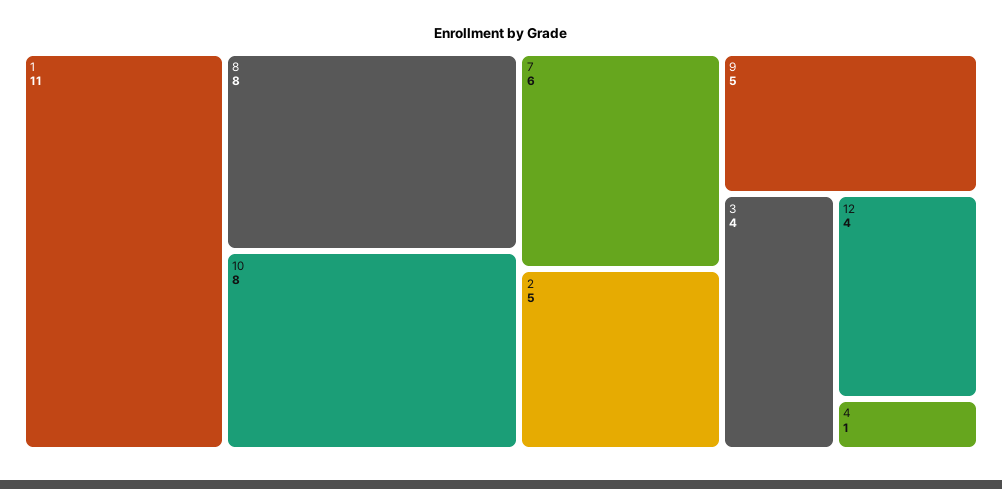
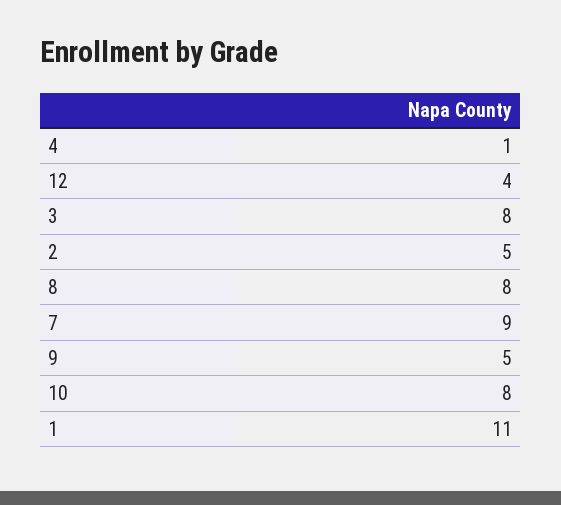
7: 6 -> 9
3: 4 -> 8

